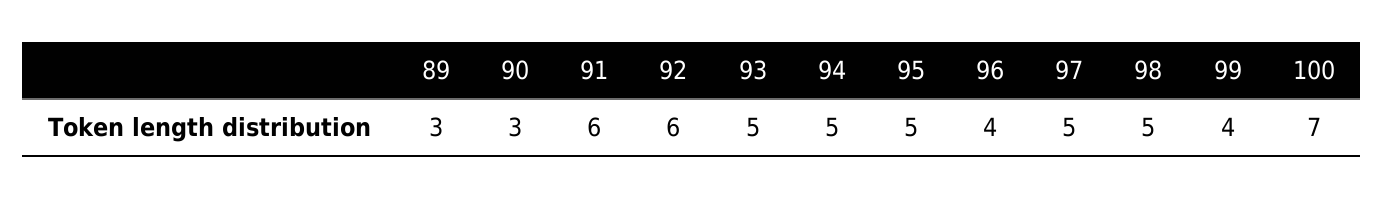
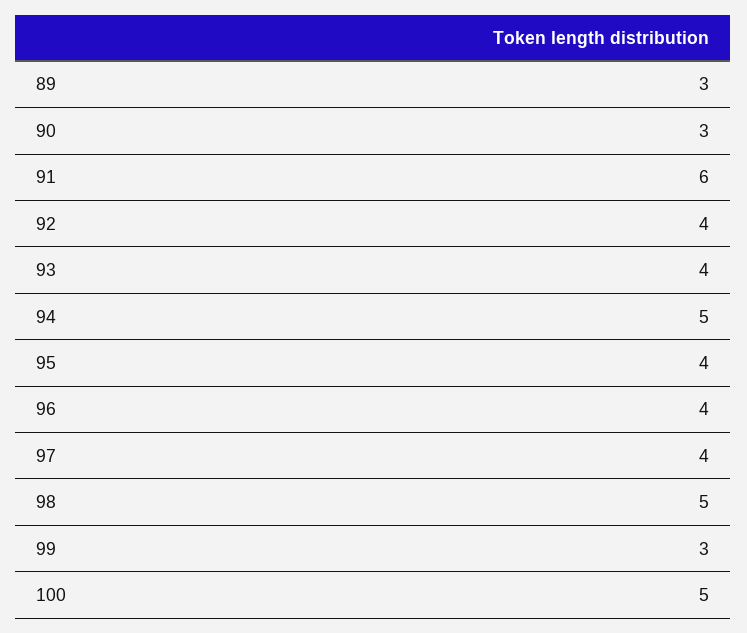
92: 6 -> 4
93: 5 -> 4
95: 5 -> 4
97: 5 -> 4
99: 4 -> 3
100: 7 -> 5

